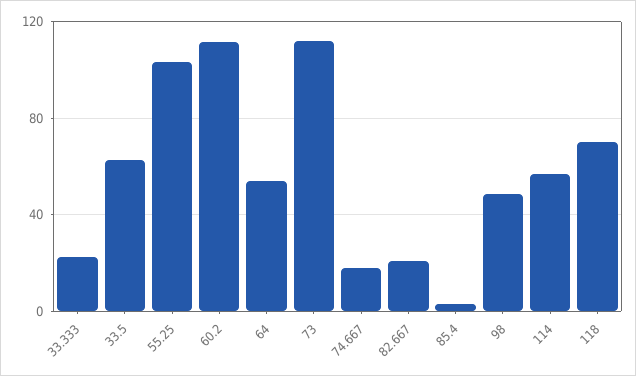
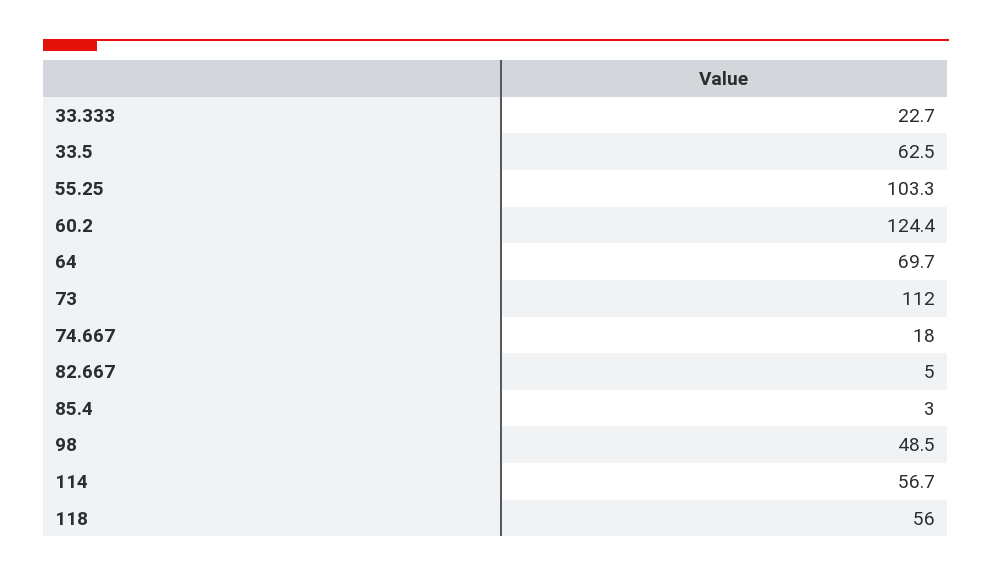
60.2: 110 -> 124.4
64: 55 -> 69.7
82.667: 20 -> 5
118: 70 -> 56

